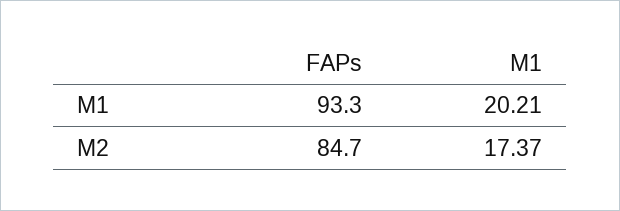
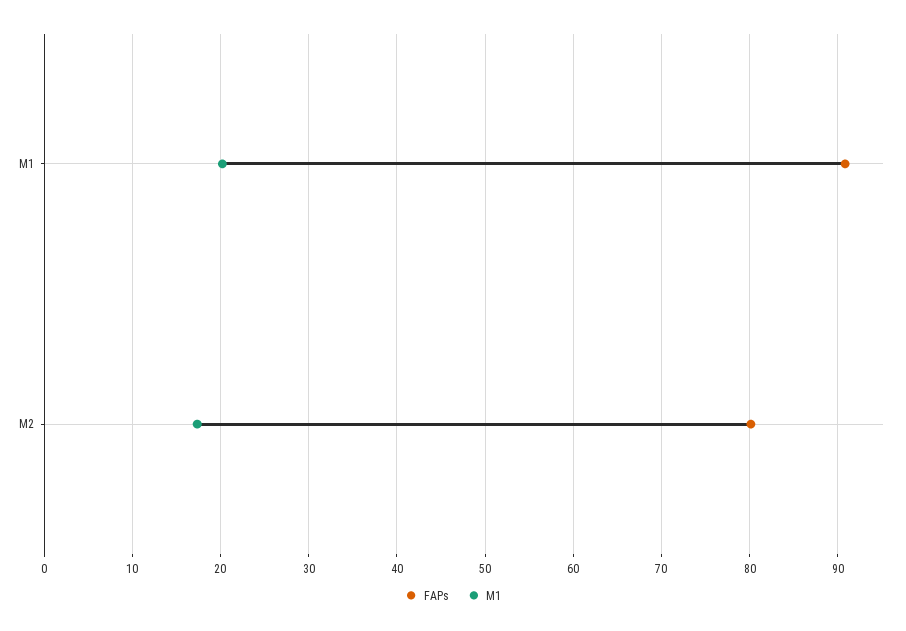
FAPs, M1: 93.3 -> 91
FAPs, M2: 84.7 -> 80

